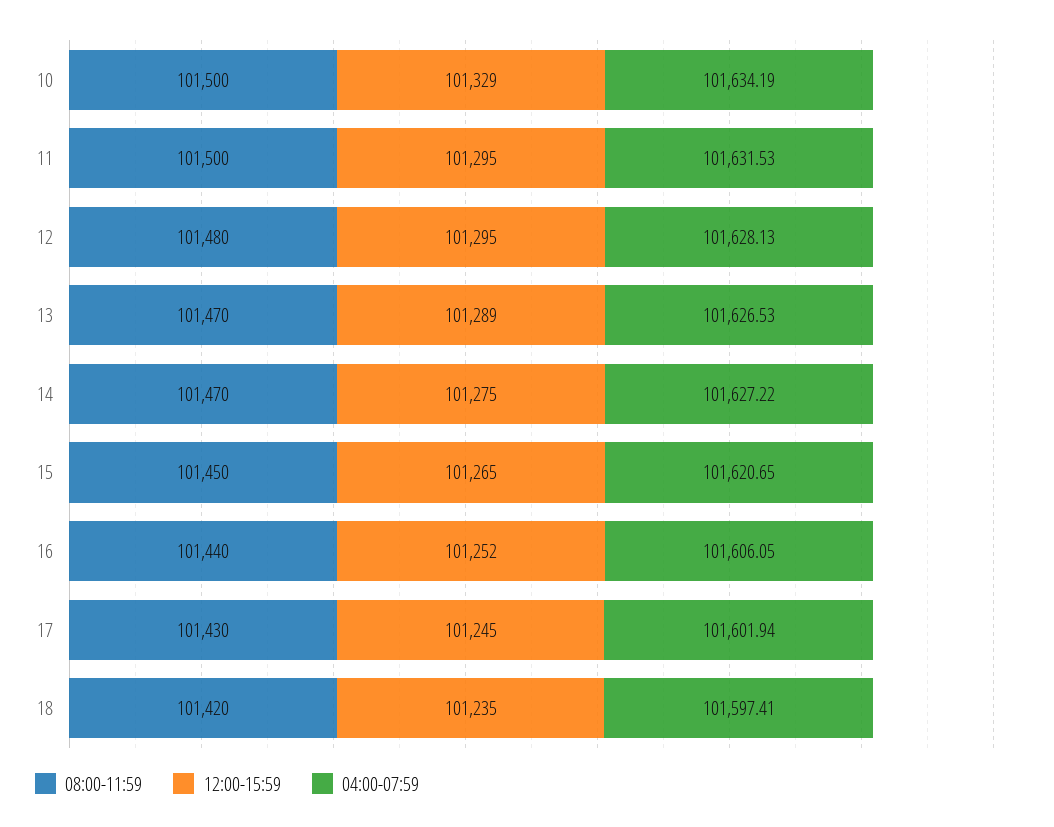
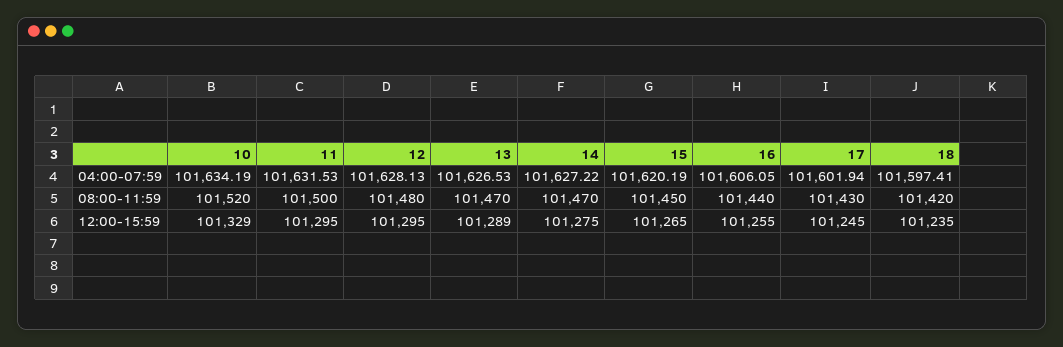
08:00-11:59, 10: 101500 -> 101520
04:00-07:59, 15: 101620.65 -> 101620.19
12:00-15:59, 16: 101252 -> 101255

